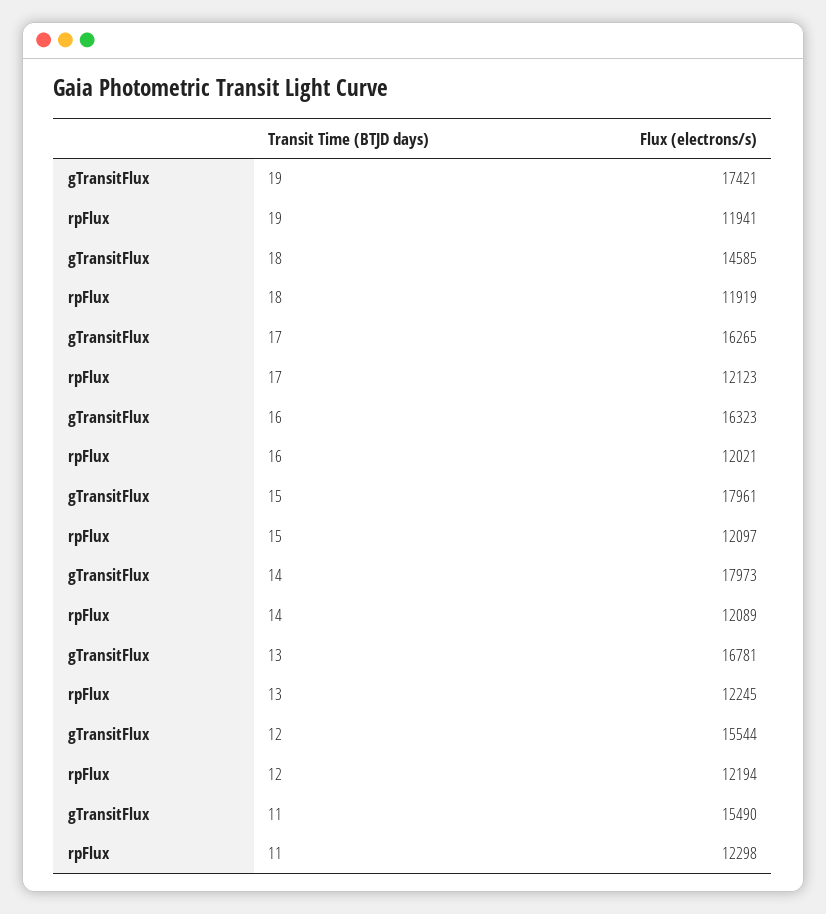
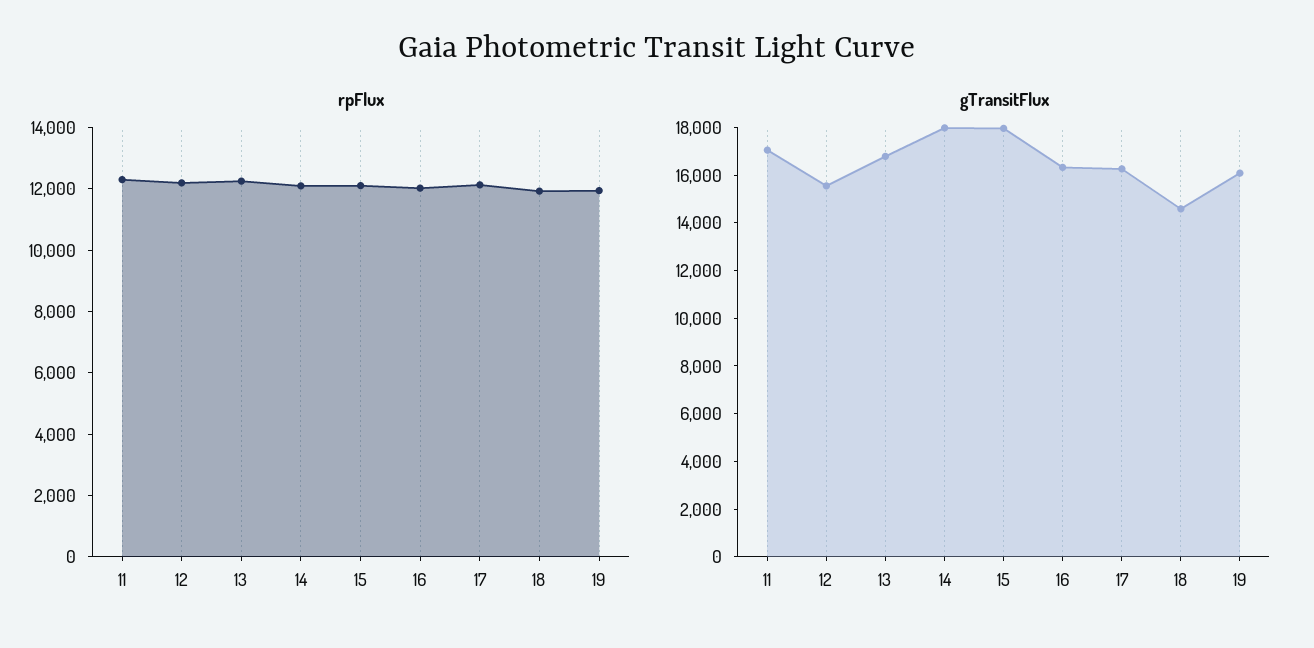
gTransitFlux, 19: 17421 -> 16000
gTransitFlux, 11: 15490 -> 17000

